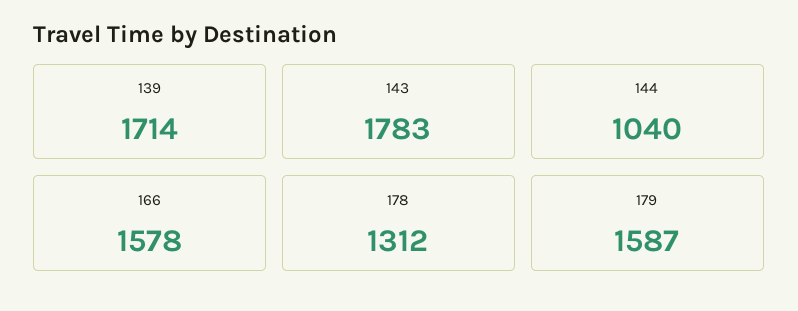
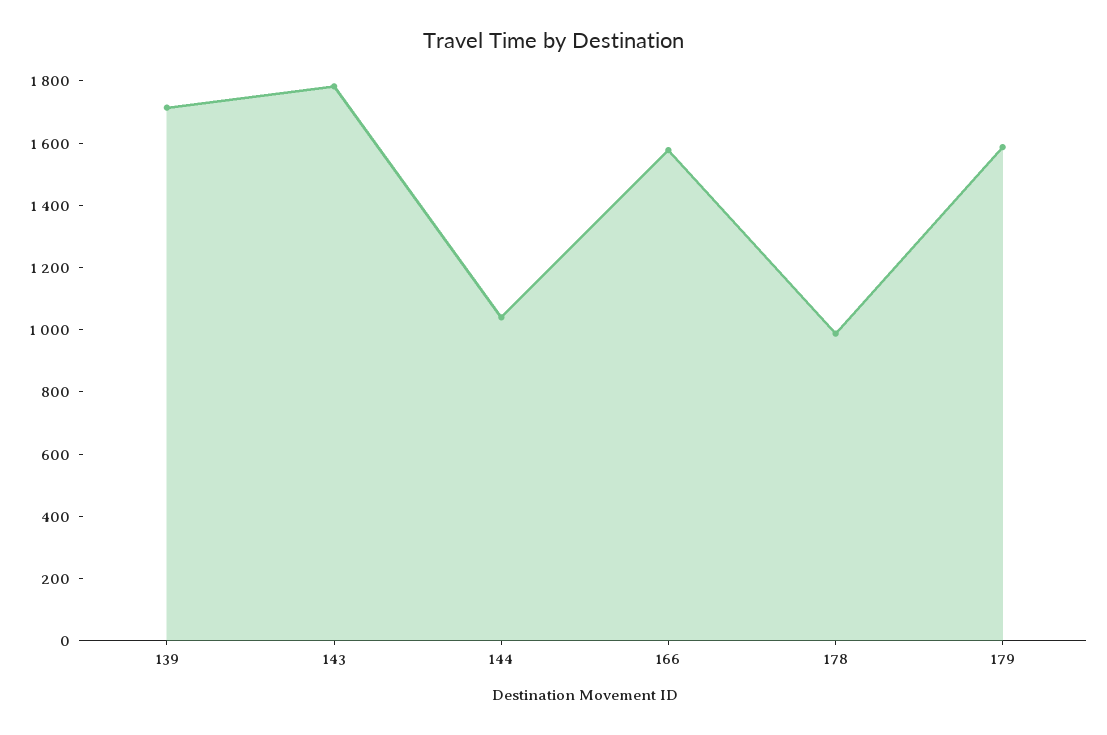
178: 1312 -> 1000

